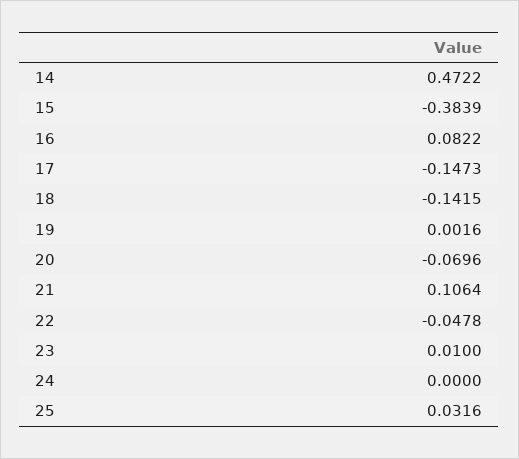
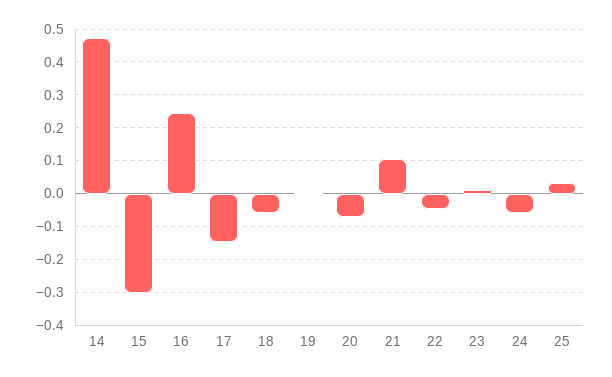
15: -0.3839 -> -0.3
16: 0.0822 -> 0.24
18: -0.1415 -> -0.06
24: 0 -> -0.06

